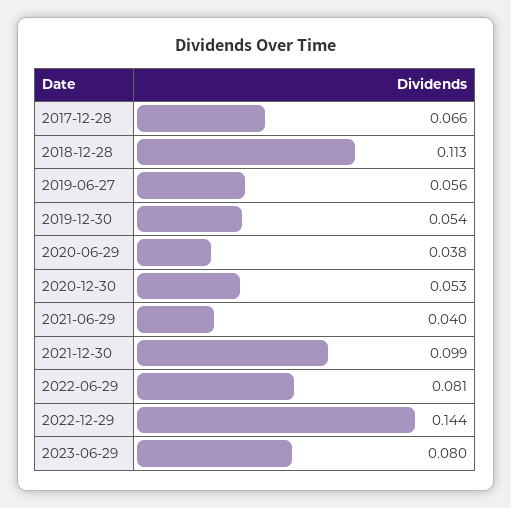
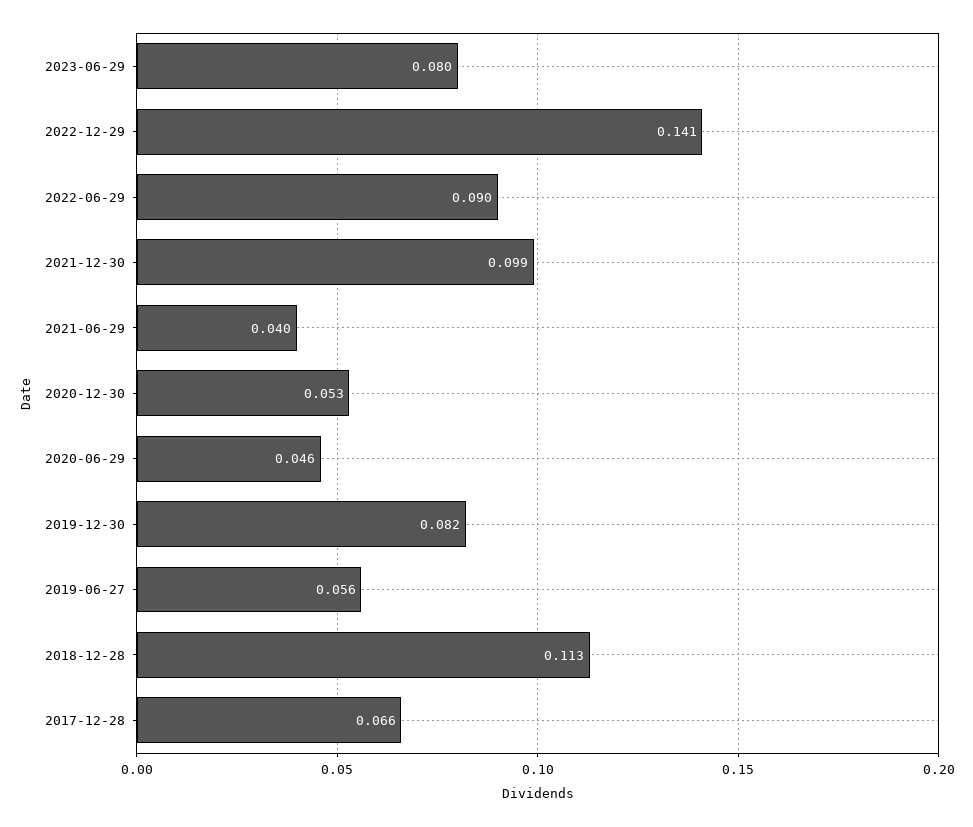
2019-12-30: 0.054 -> 0.082
2020-06-29: 0.038 -> 0.046
2022-06-29: 0.081 -> 0.09
2022-12-29: 0.144 -> 0.141

